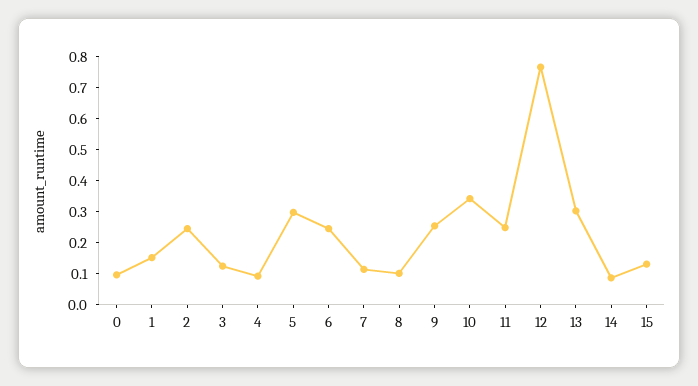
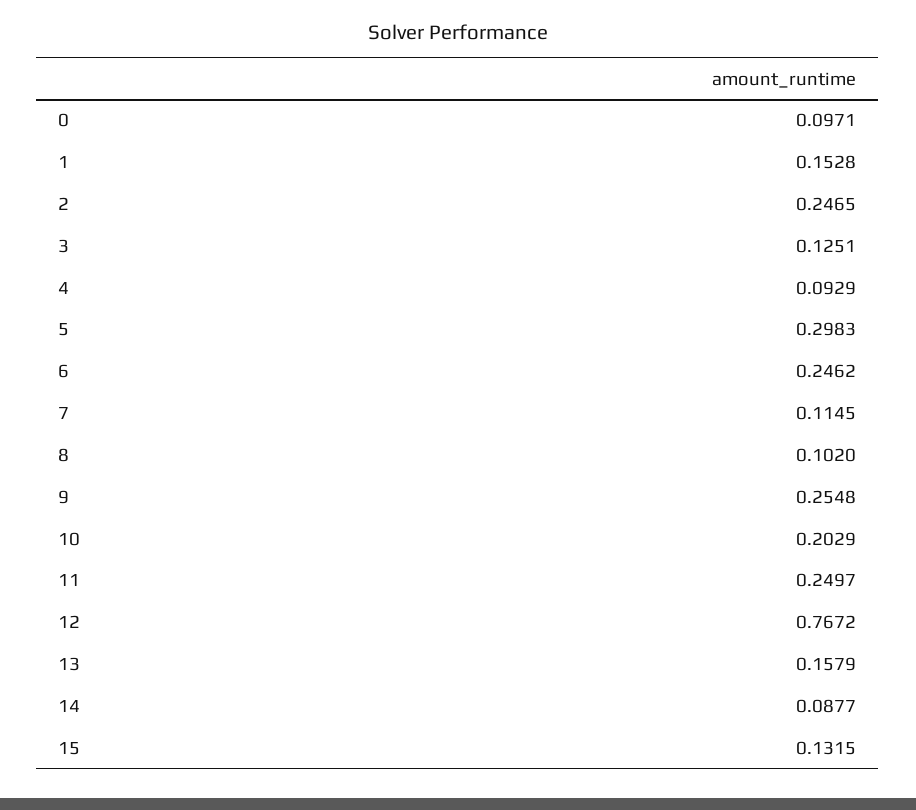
10: 0.35 -> 0.2029
13: 0.3 -> 0.1579

